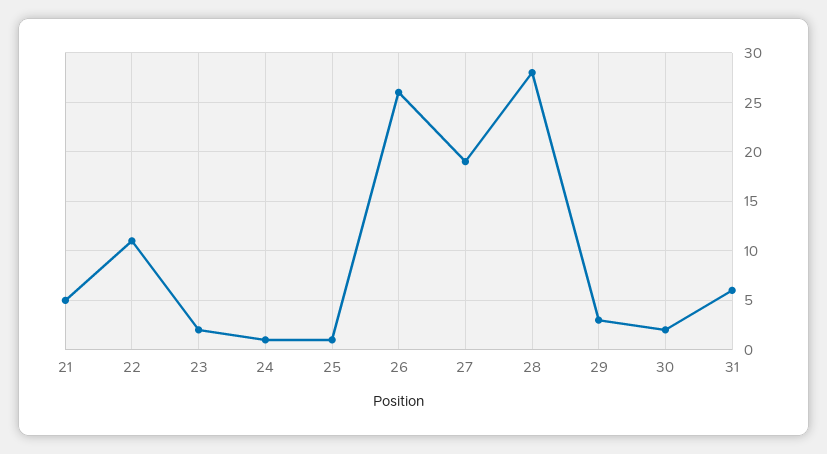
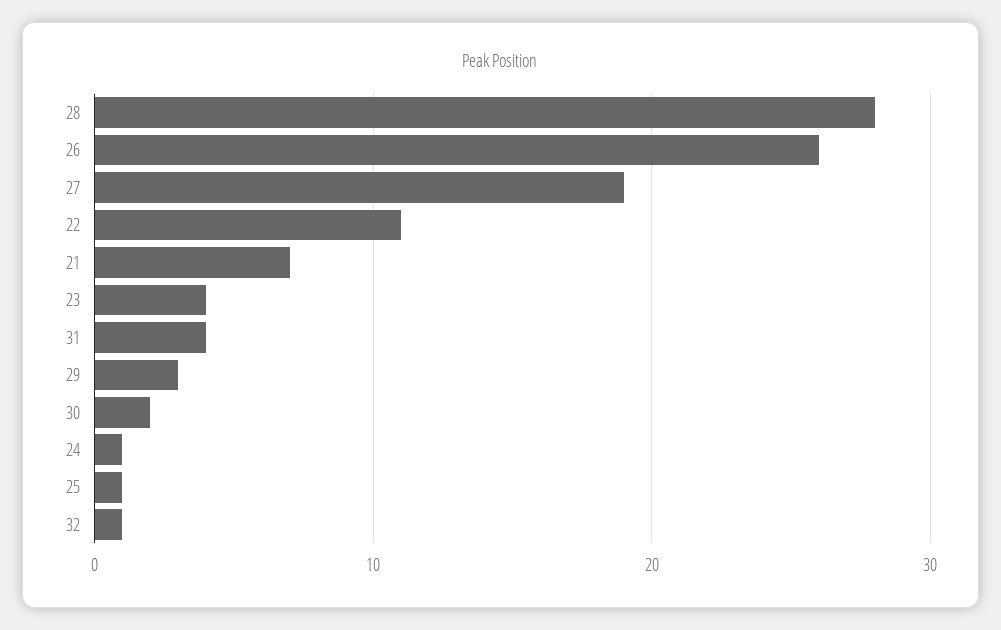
21: 5 -> 7
23: 2 -> 4
31: 6 -> 4
32: none -> 1

